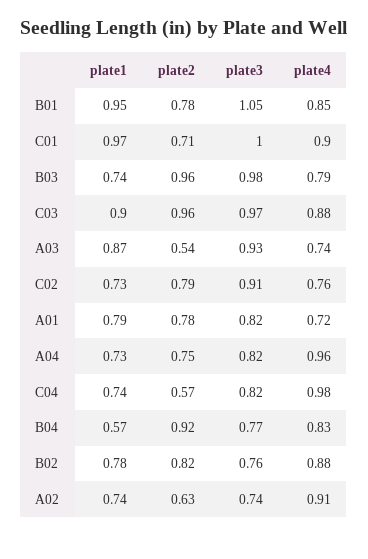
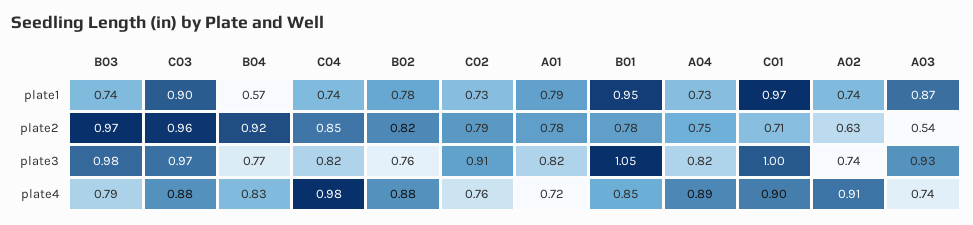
plate2, B03: 0.96 -> 0.97
plate4, A04: 0.96 -> 0.89
plate2, C04: 0.57 -> 0.85

